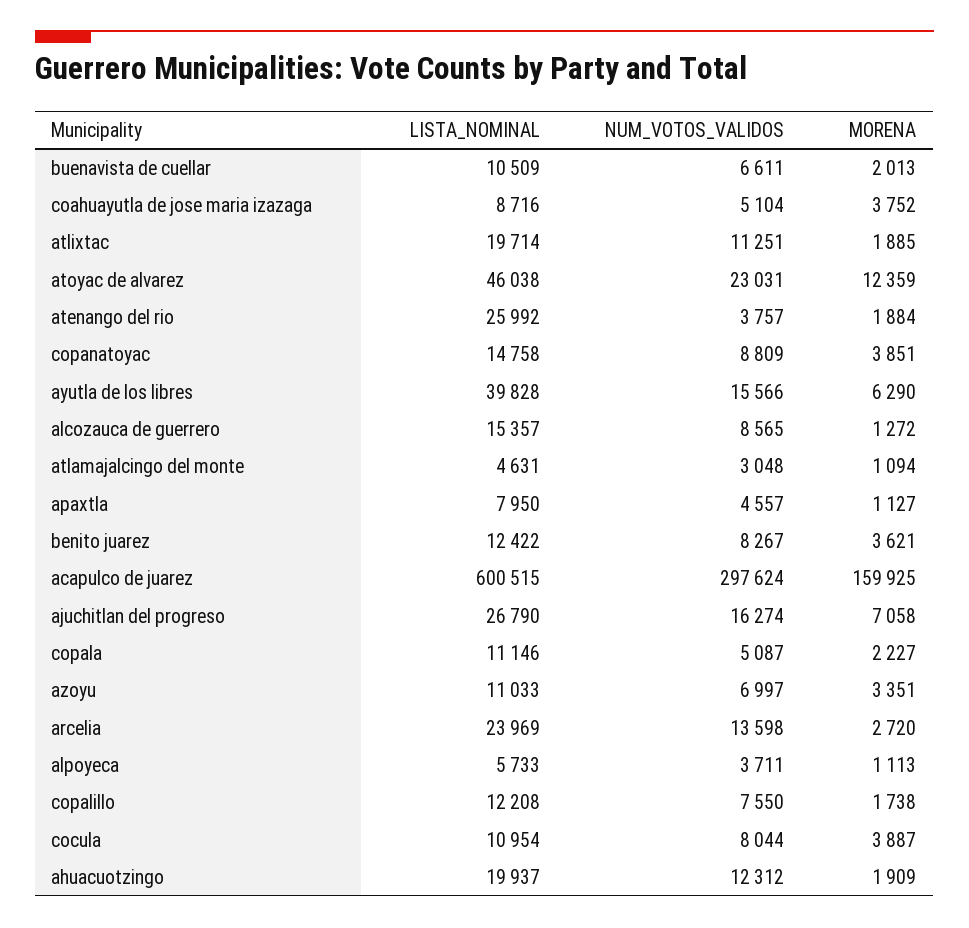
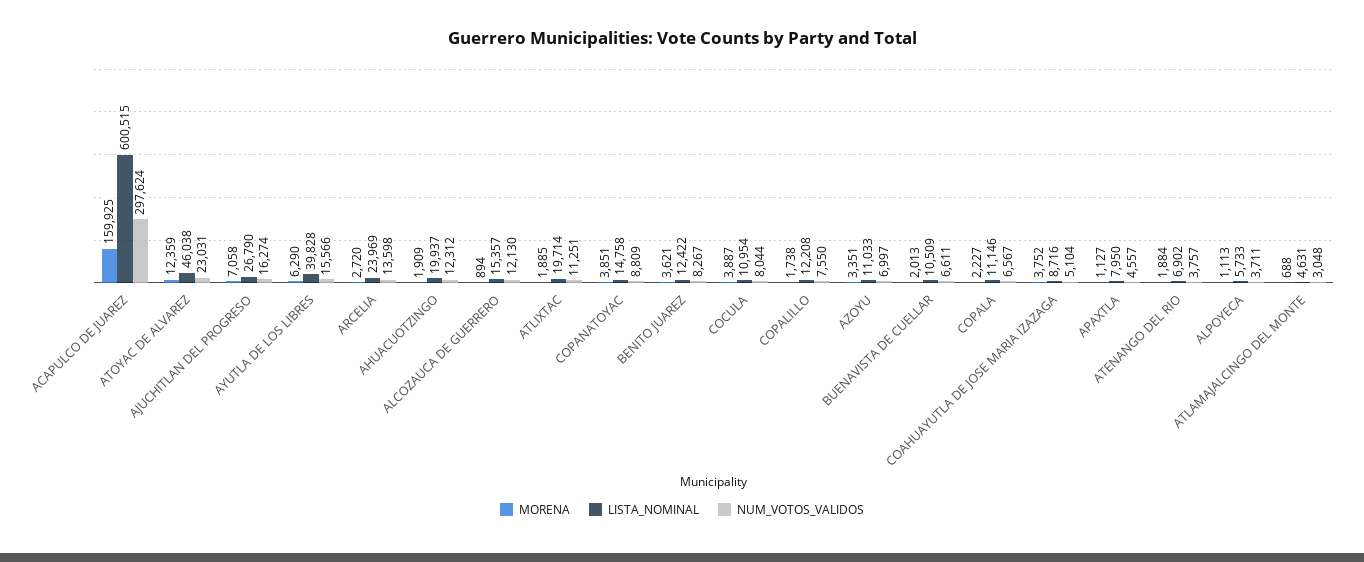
LISTA_NOMINAL, atenango del rio: 25992 -> 6902
NUM_VOTOS_VALIDOS, alcozauca de guerrero: 8565 -> 12130
MORENA, alcozauca de guerrero: 1272 -> 894
MORENA, atlamajalcingo del monte: 1094 -> 688
NUM_VOTOS_VALIDOS, copala: 5087 -> 6567

